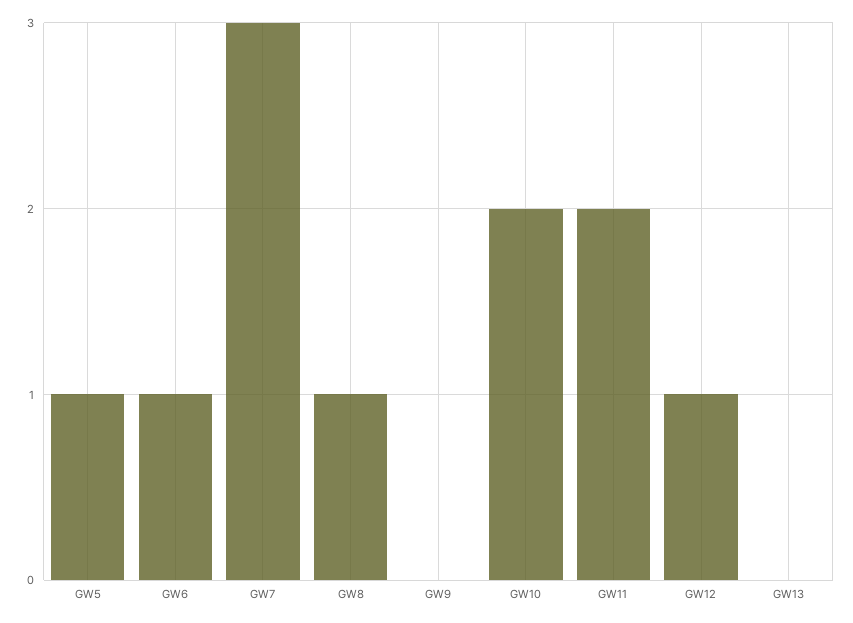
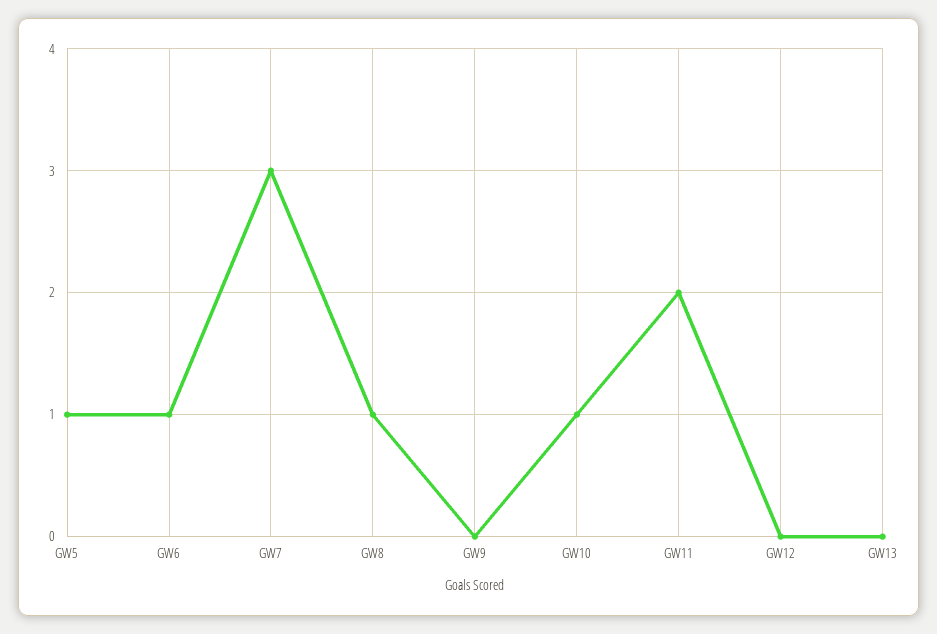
GW10: 2 -> 1
GW12: 1 -> 0

